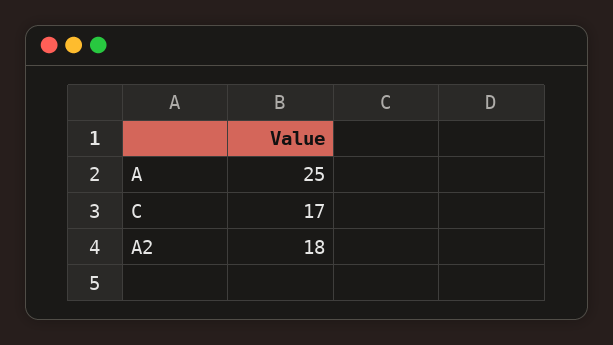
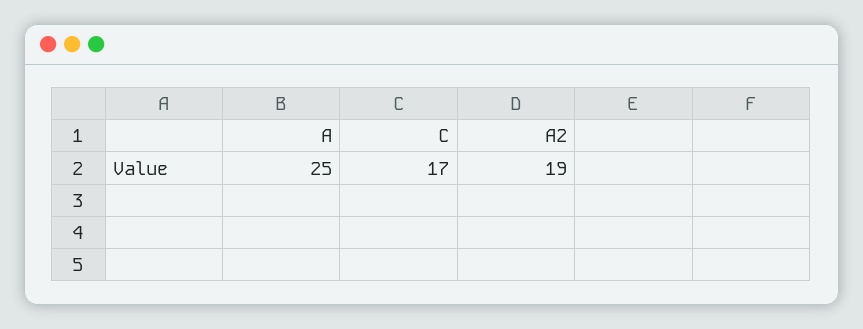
A2: 18 -> 19

